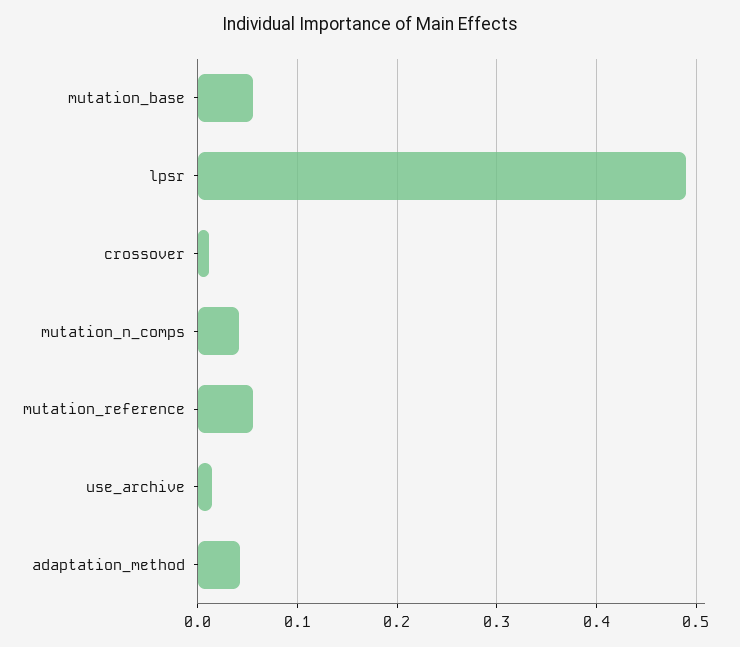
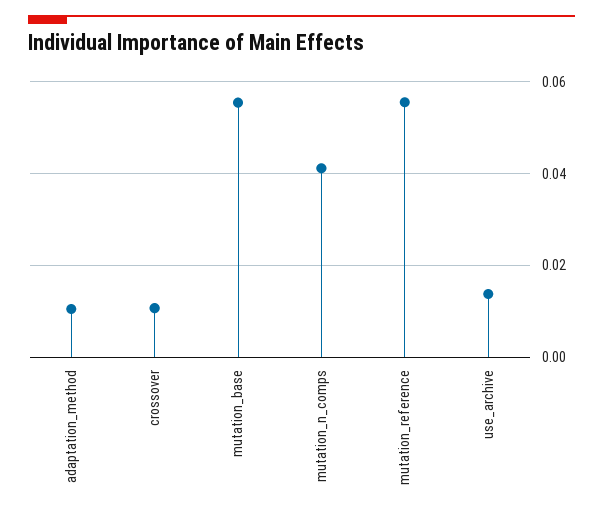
lpsr: 0.49 -> none
adaptation_method: 0.04 -> 0.01

